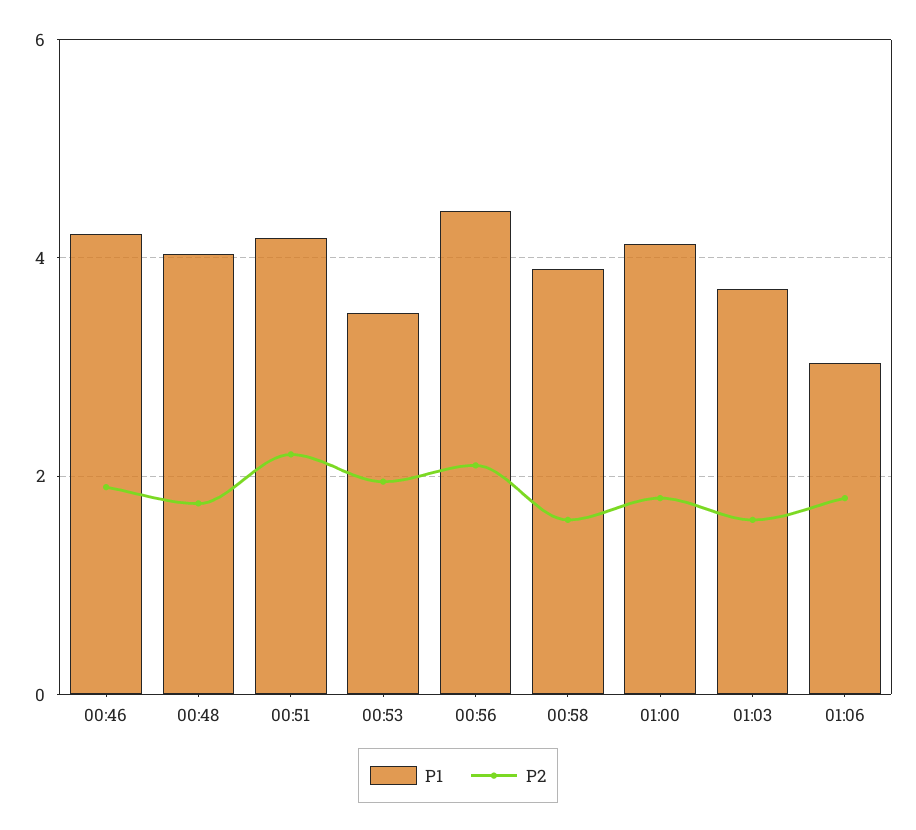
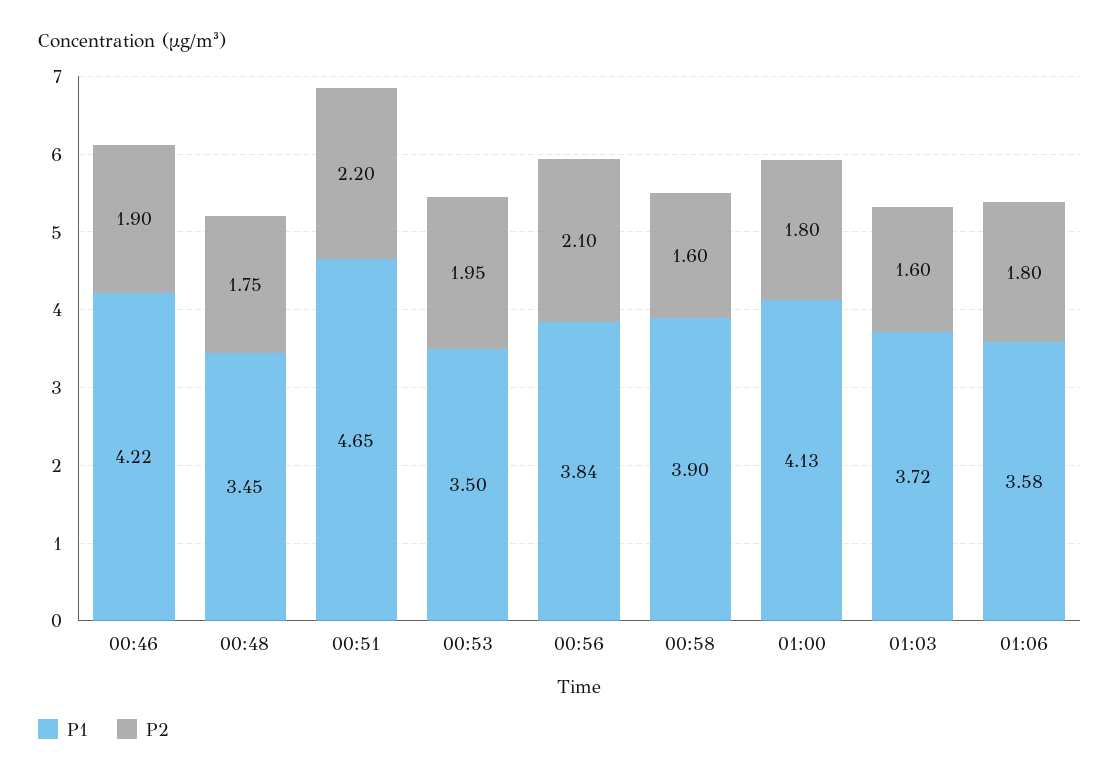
P1, 00:48: 4 -> 3.45
P1, 00:51: 4.2 -> 4.65
P1, 00:56: 4.4 -> 3.84
P1, 01:06: 3 -> 3.58

